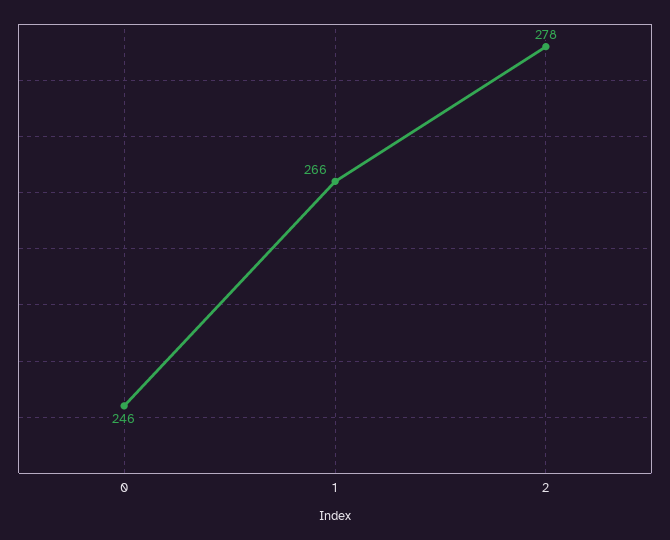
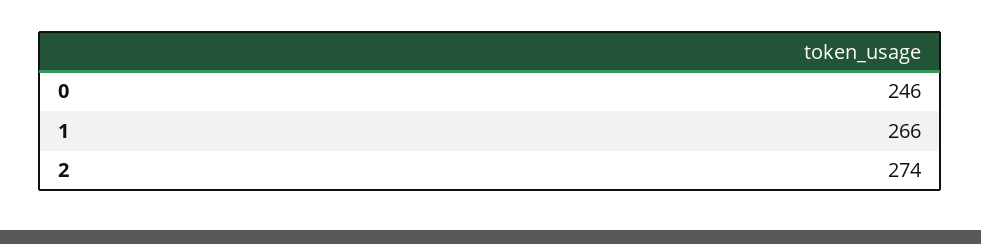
2: 278 -> 274

